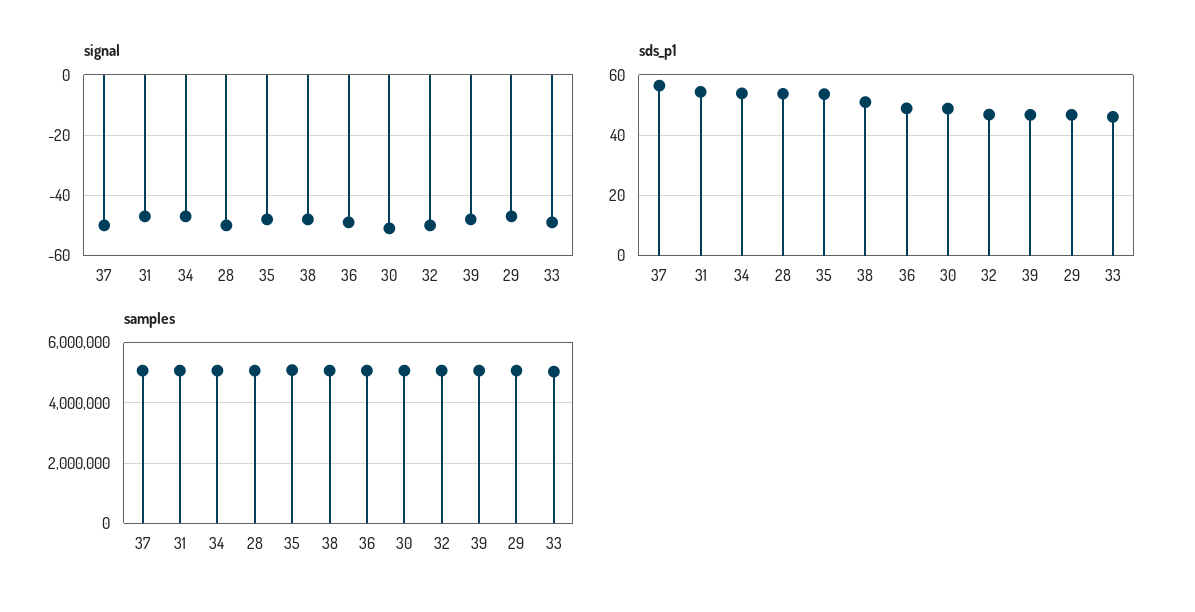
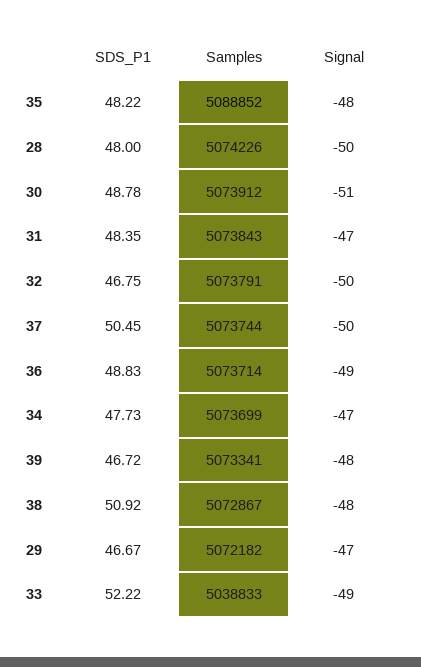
sds_p1, 37: 56 -> 50.45
sds_p1, 31: 54 -> 48.35
sds_p1, 34: 54 -> 47.73
sds_p1, 28: 54 -> 48
sds_p1, 35: 54 -> 48.22
sds_p1, 33: 46 -> 52.22

